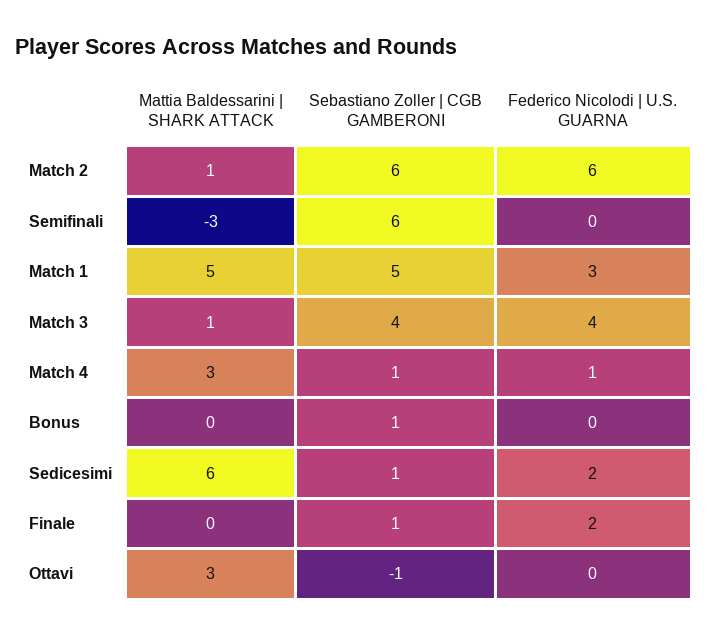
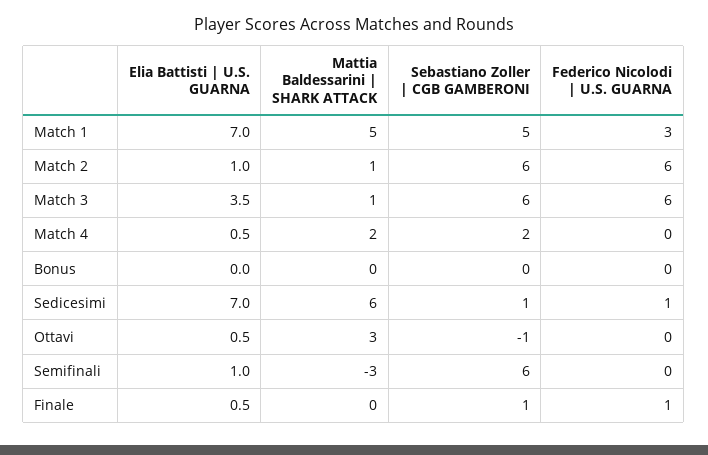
Sebastiano Zoller | CGB GAMBERONI, Match 3: 4 -> 6
Federico Nicolodi | U.S. GUARNA, Match 3: 4 -> 6
Mattia Baldessarini | SHARK ATTACK, Match 4: 3 -> 2
Sebastiano Zoller | CGB GAMBERONI, Match 4: 1 -> 2
Federico Nicolodi | U.S. GUARNA, Match 4: 1 -> 0
Sebastiano Zoller | CGB GAMBERONI, Bonus: 1 -> 0
Federico Nicolodi | U.S. GUARNA, Sedicesimi: 2 -> 1
Federico Nicolodi | U.S. GUARNA, Finale: 2 -> 1
Elia Battisti | U.S. GUARNA, Match 1: none -> 7
Elia Battisti | U.S. GUARNA, Match 2: none -> 1
Elia Battisti | U.S. GUARNA, Match 3: none -> 3.5
Elia Battisti | U.S. GUARNA, Match 4: none -> 0.5
Elia Battisti | U.S. GUARNA, Bonus: none -> 0
Elia Battisti | U.S. GUARNA, Sedicesimi: none -> 7
Elia Battisti | U.S. GUARNA, Ottavi: none -> 0.5
Elia Battisti | U.S. GUARNA, Semifinali: none -> 1
Elia Battisti | U.S. GUARNA, Finale: none -> 0.5

